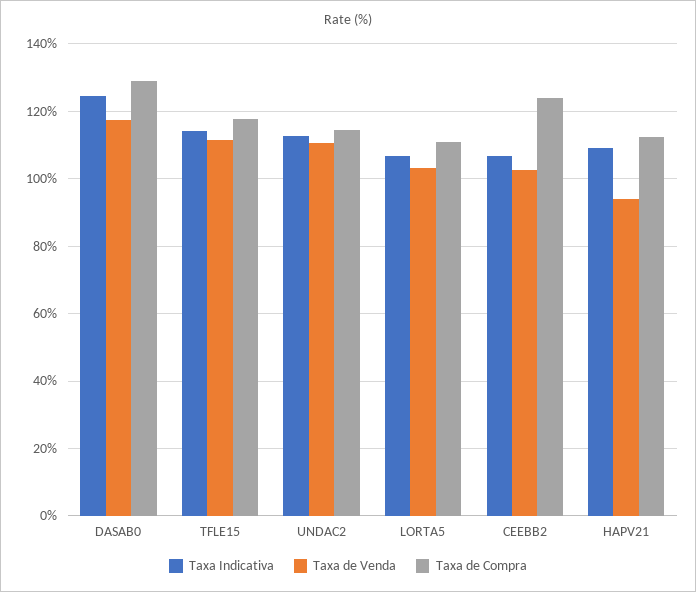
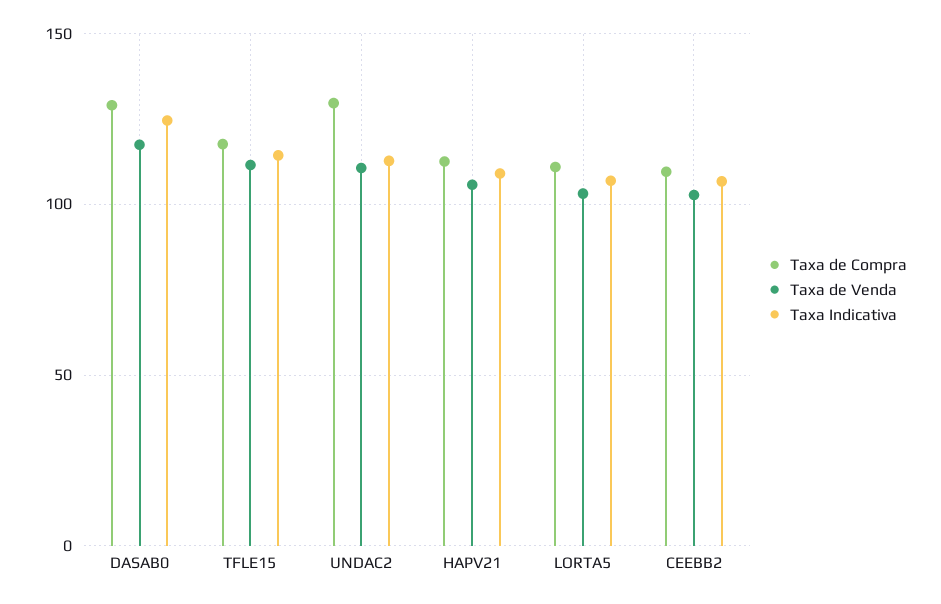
Taxa de Compra, UNDAC2: 114 -> 130
Taxa de Compra, CEEBB2: 124 -> 110
Taxa de Venda, HAPV21: 94 -> 105

